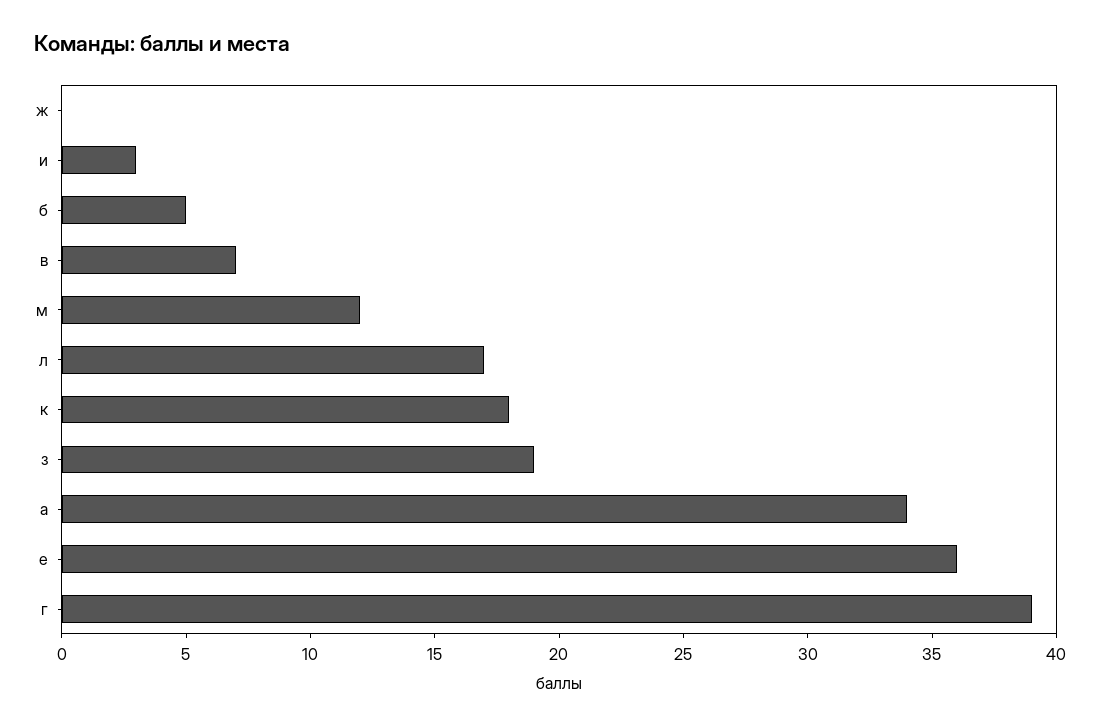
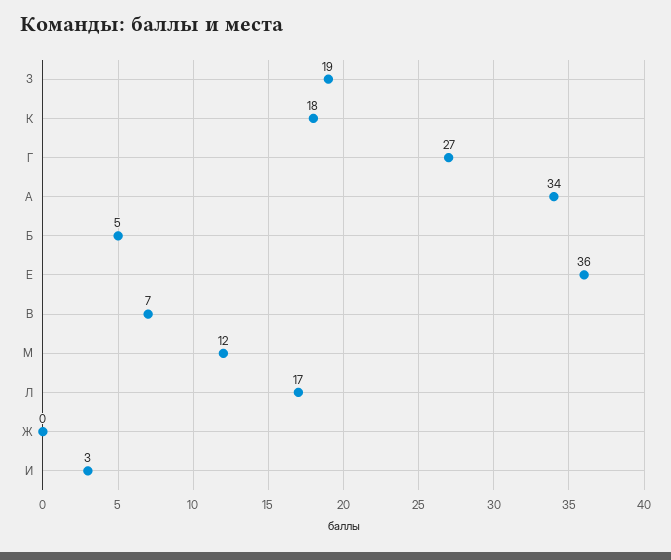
г: 39 -> 27

